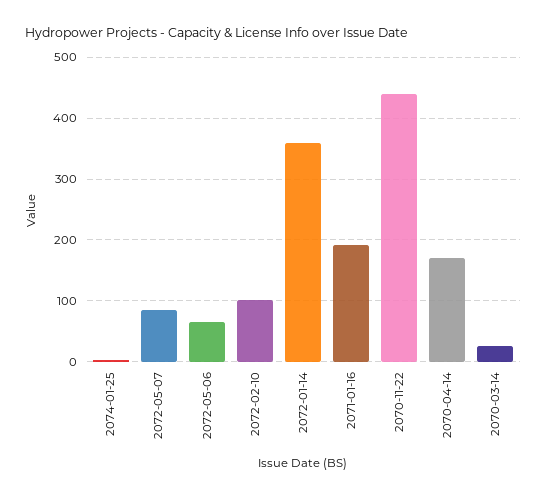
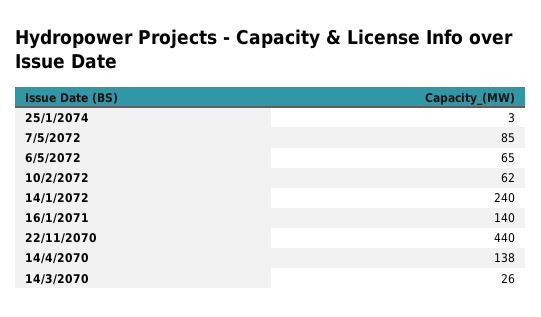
2072-02-10: 100 -> 62
2072-01-14: 360 -> 240
2071-01-16: 190 -> 140
2070-04-14: 170 -> 138

